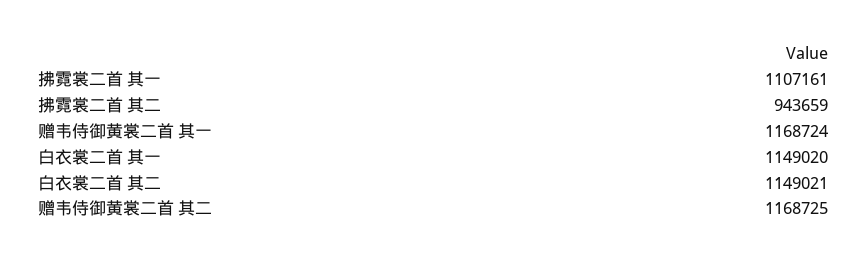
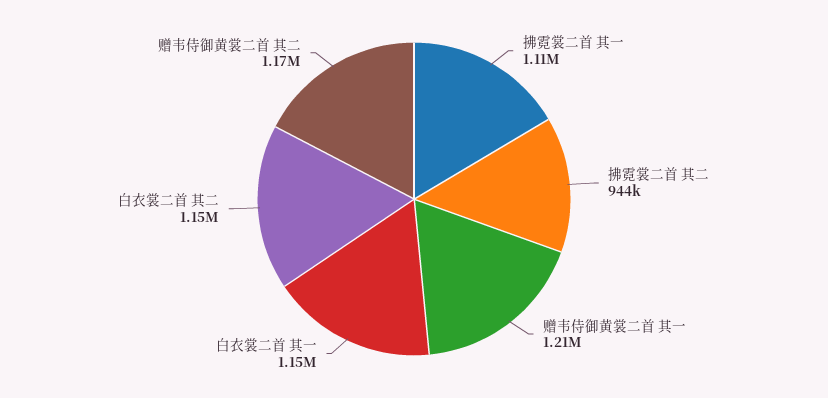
赠韦侍御黄裳二首 其一: 1168724 -> 1210000

